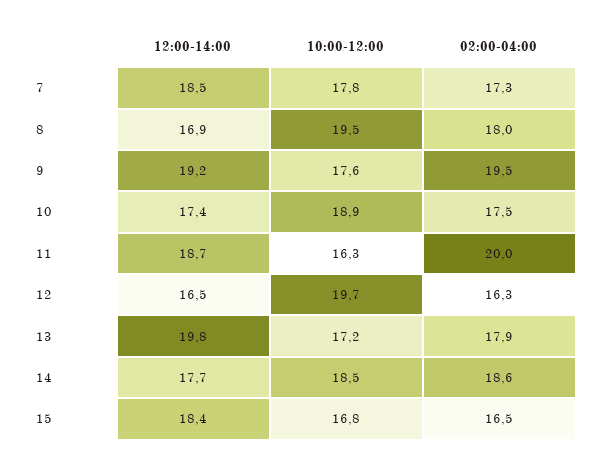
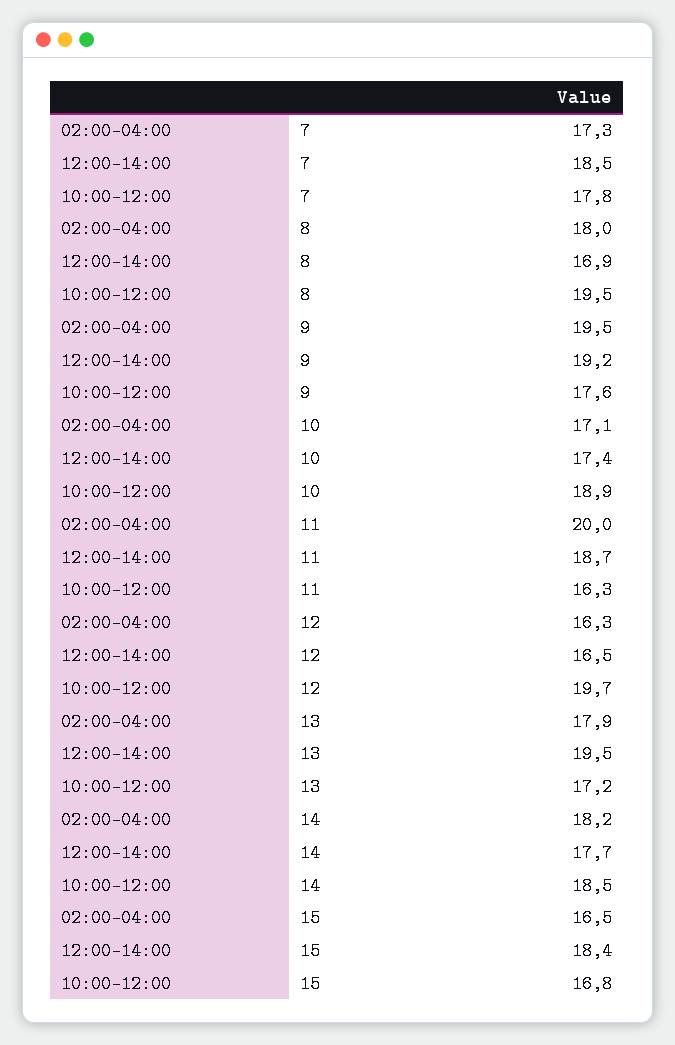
02:00-04:00, 10: 17.5 -> 17.1
12:00-14:00, 13: 19.8 -> 19.5
02:00-04:00, 14: 18.6 -> 18.2

